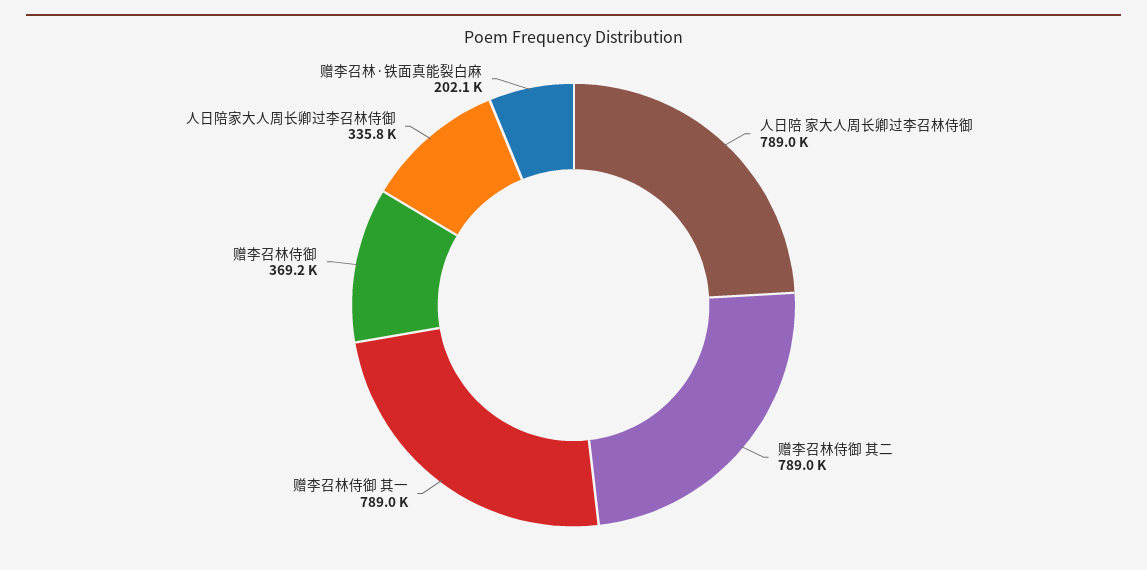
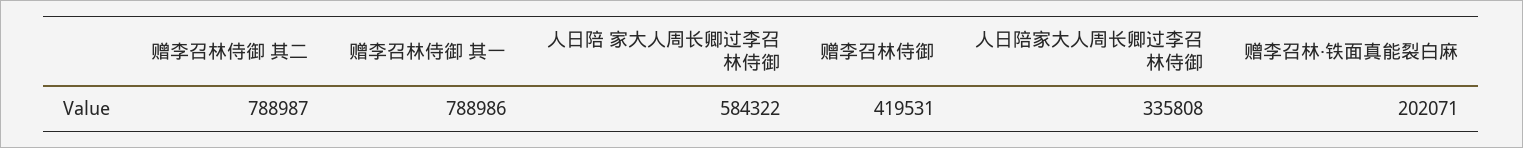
人日陪 家大人周长卿过李召林侍御: 789000 -> 584322
赠李召林侍御: 369200 -> 419531

